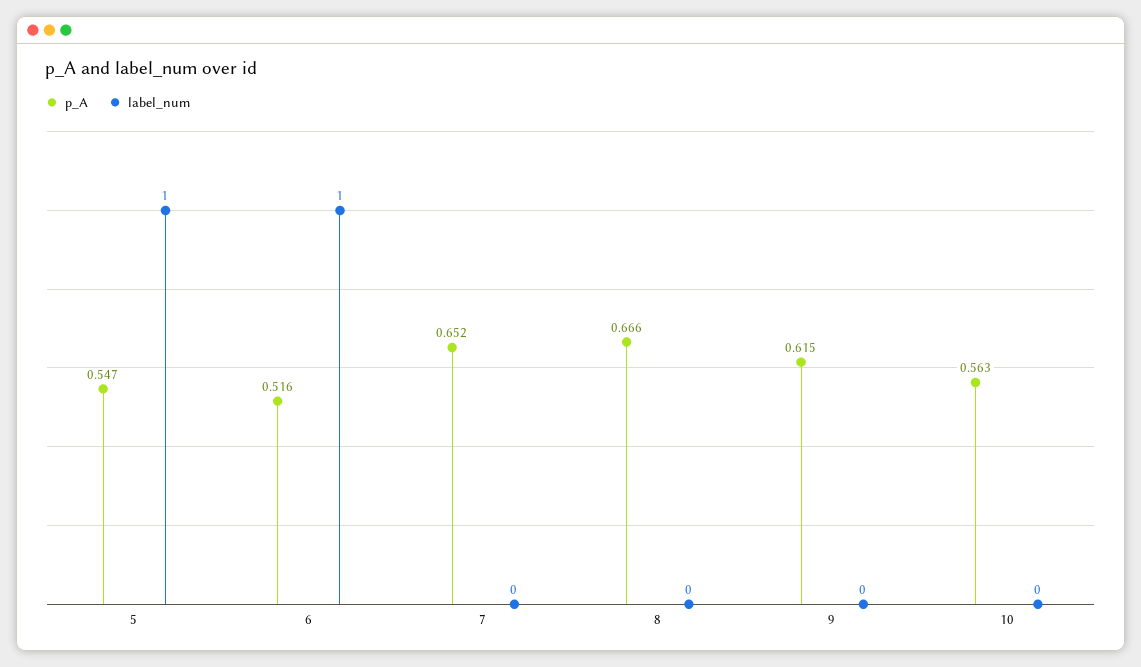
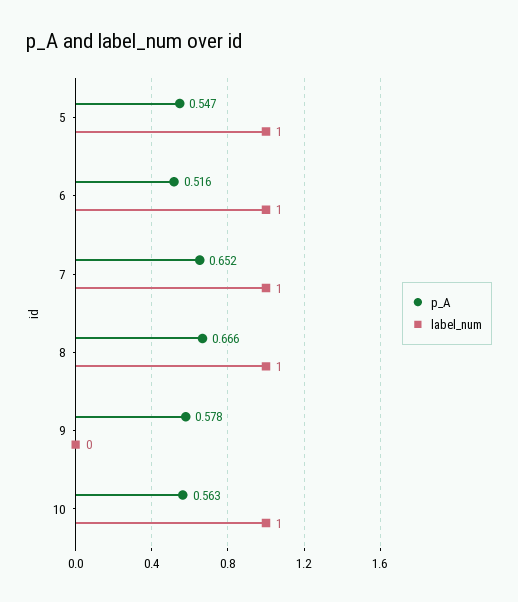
label_num, 7: 0 -> 1
label_num, 8: 0 -> 1
p_A, 9: 0.615 -> 0.578
label_num, 10: 0 -> 1

